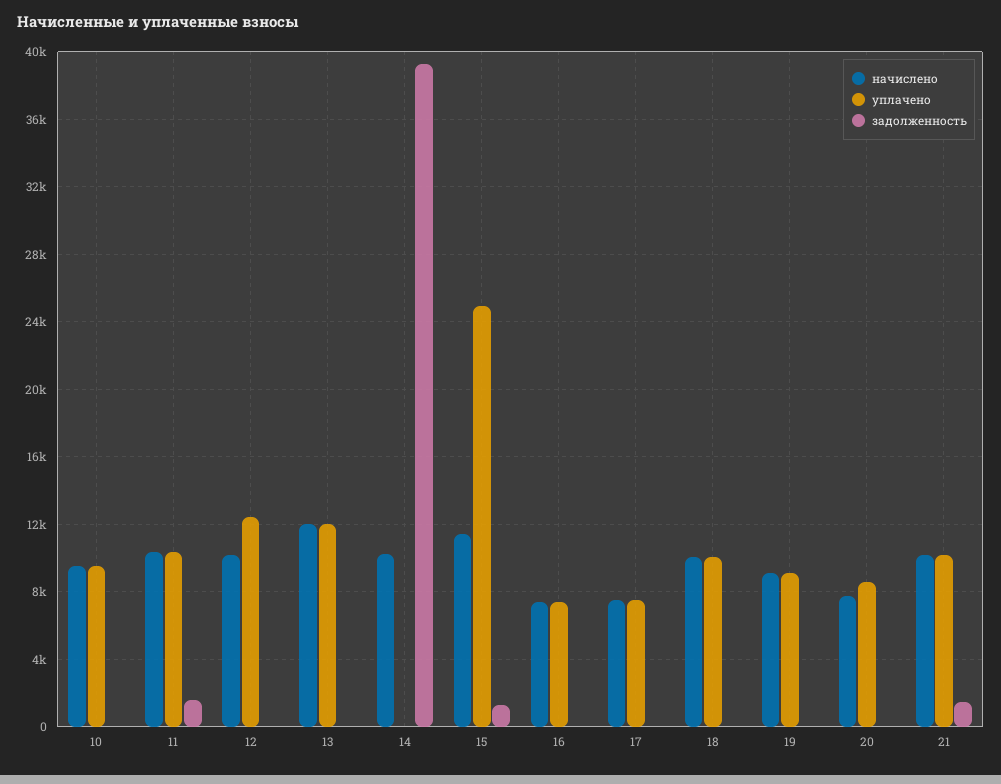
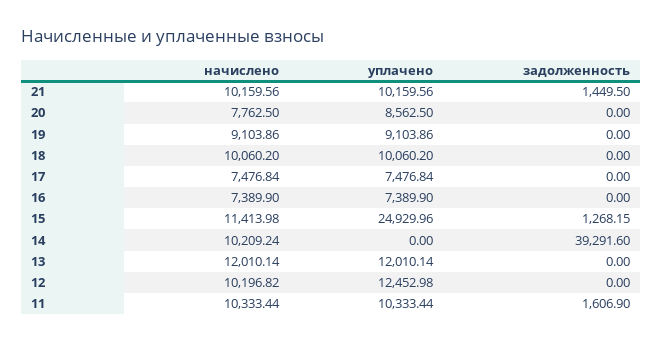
начислено, 10: 9500 -> none
уплачено, 10: 9500 -> none
задолженность, 10: 0 -> none

